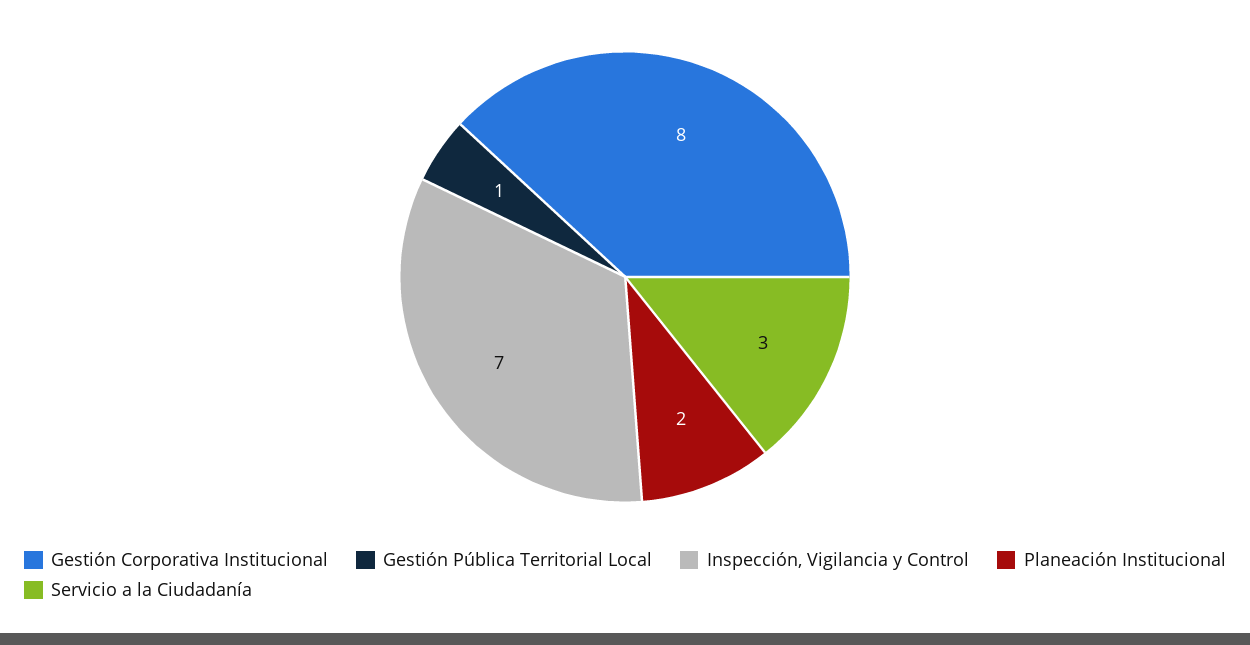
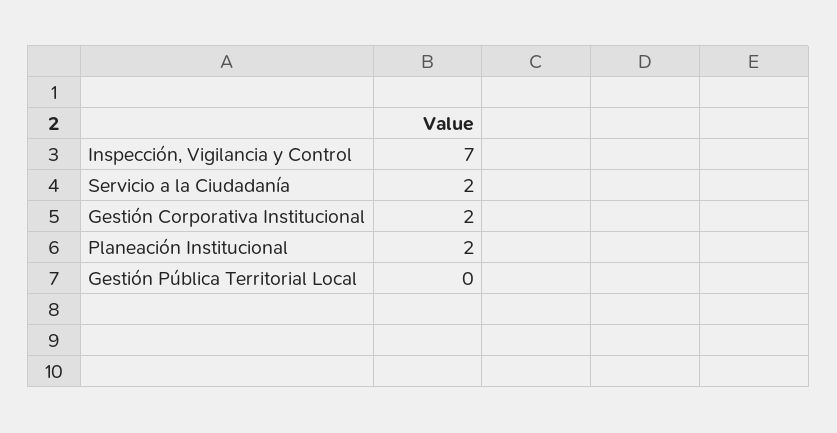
Gestión Corporativa Institucional: 8 -> 2
Gestión Pública Territorial Local: 1 -> 0
Servicio a la Ciudadanía: 3 -> 2

